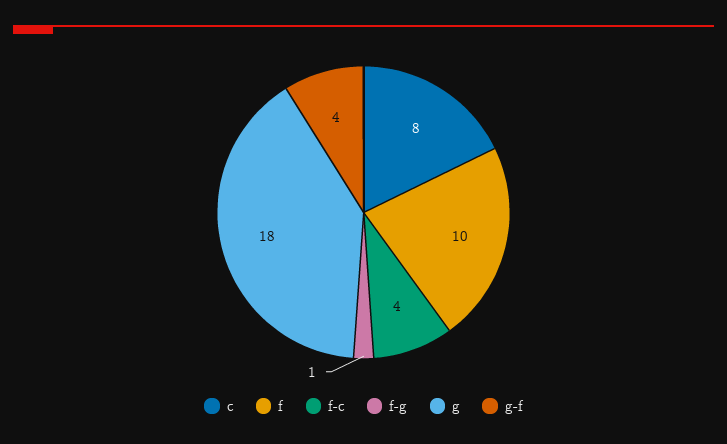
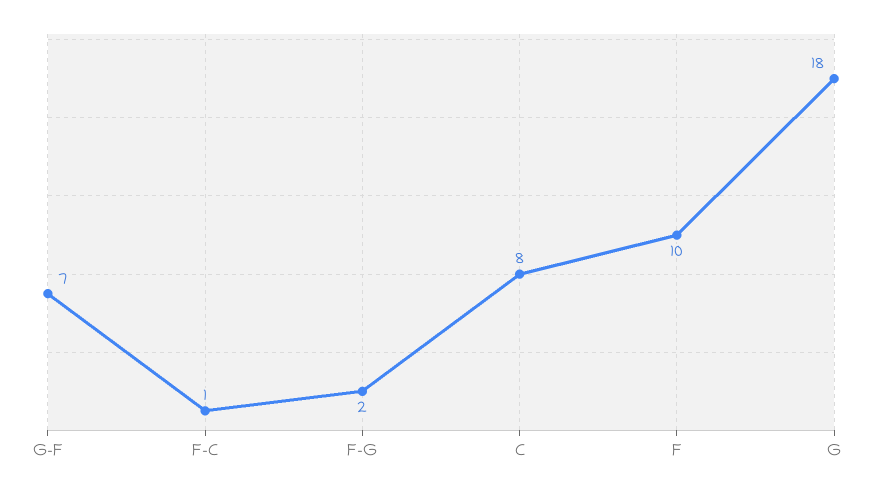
f-c: 4 -> 1
f-g: 1 -> 2
g-f: 4 -> 7

